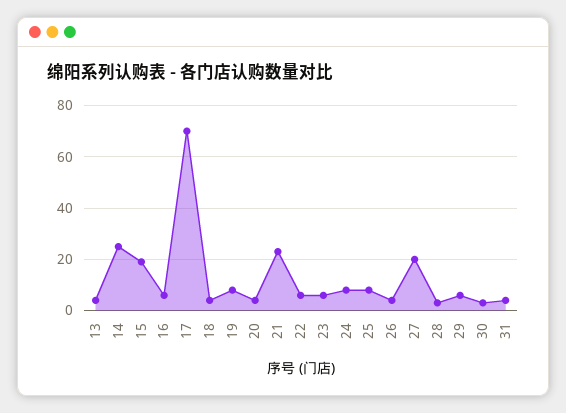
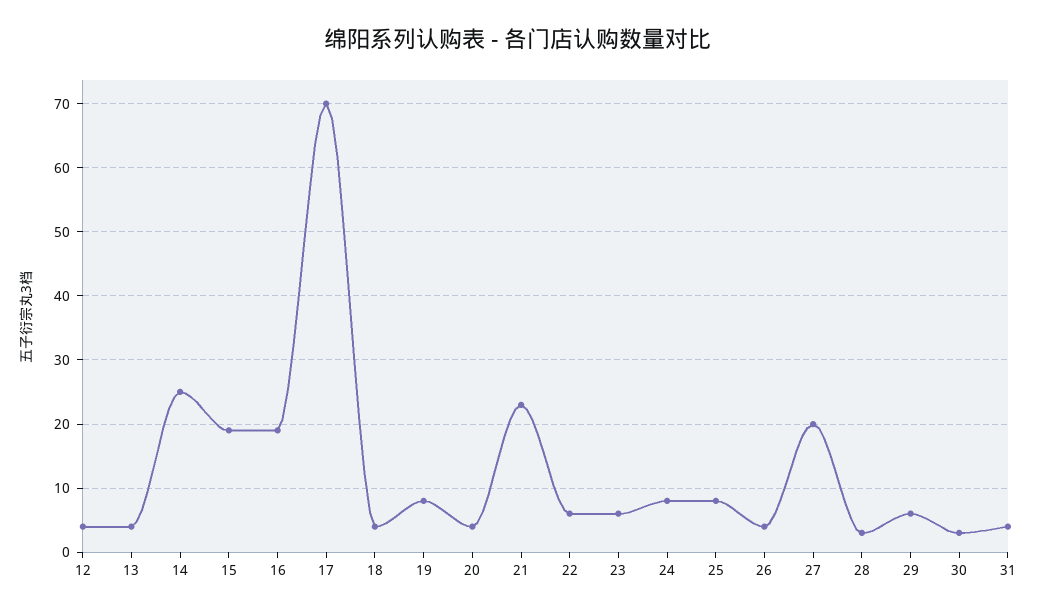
16: 5 -> 19
12: none -> 4

